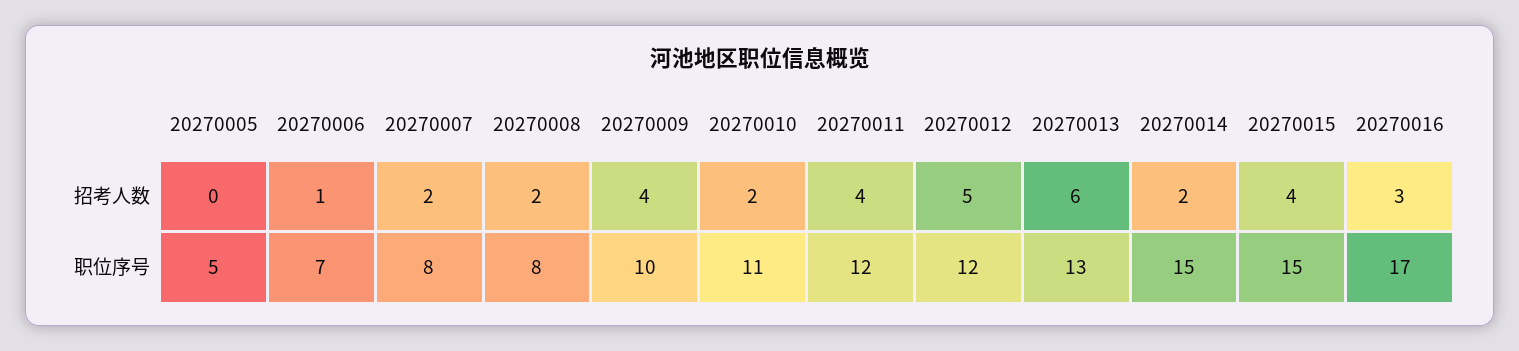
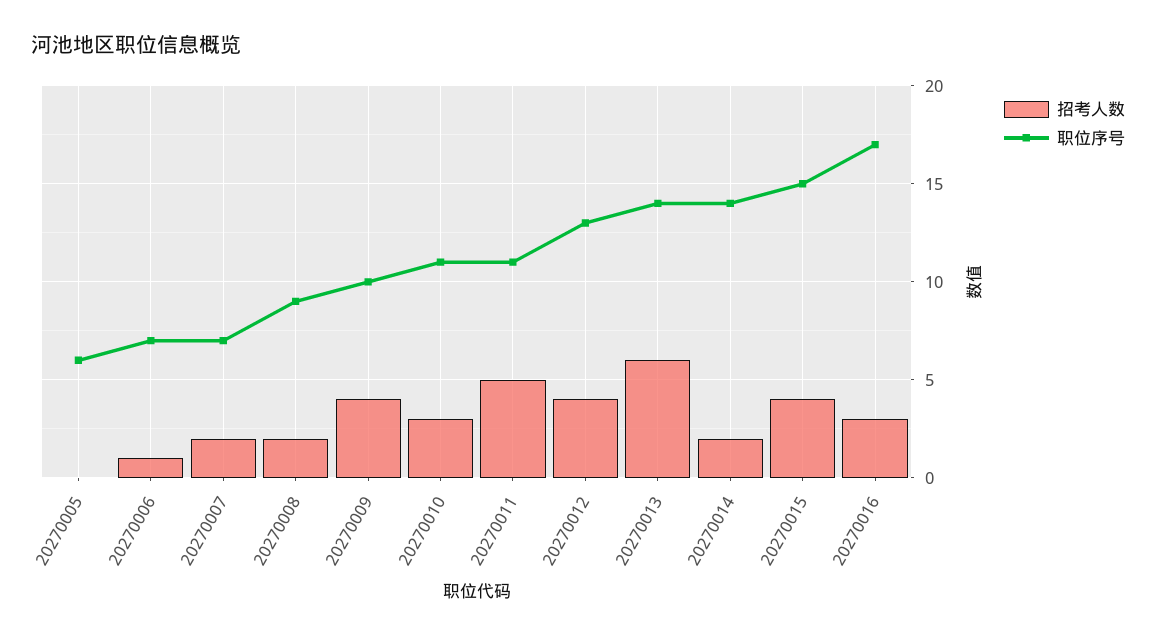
招考人数, 20270010: 2 -> 3
招考人数, 20270011: 4 -> 5
招考人数, 20270012: 5 -> 4
职位序号, 20270005: 5 -> 6
职位序号, 20270007: 8 -> 7
职位序号, 20270008: 8 -> 9
职位序号, 20270011: 12 -> 11
职位序号, 20270012: 12 -> 13
职位序号, 20270013: 13 -> 14
职位序号, 20270014: 15 -> 14

